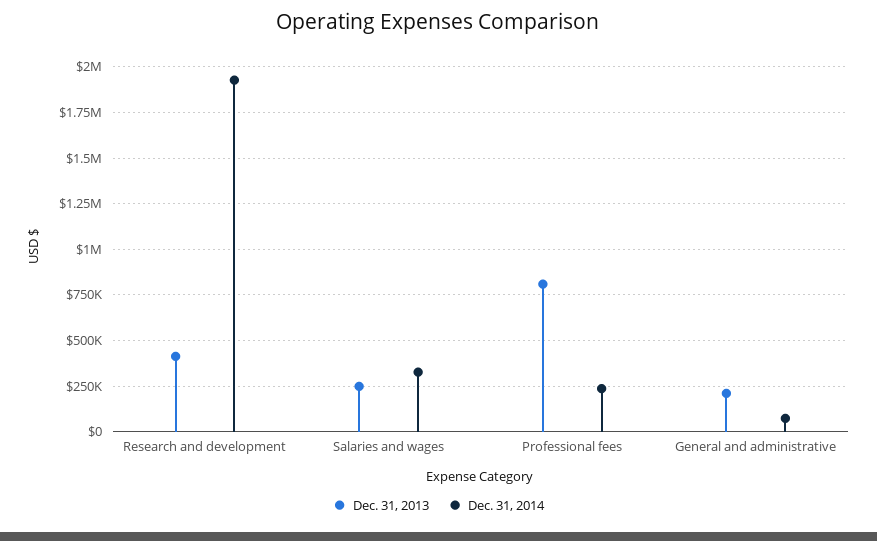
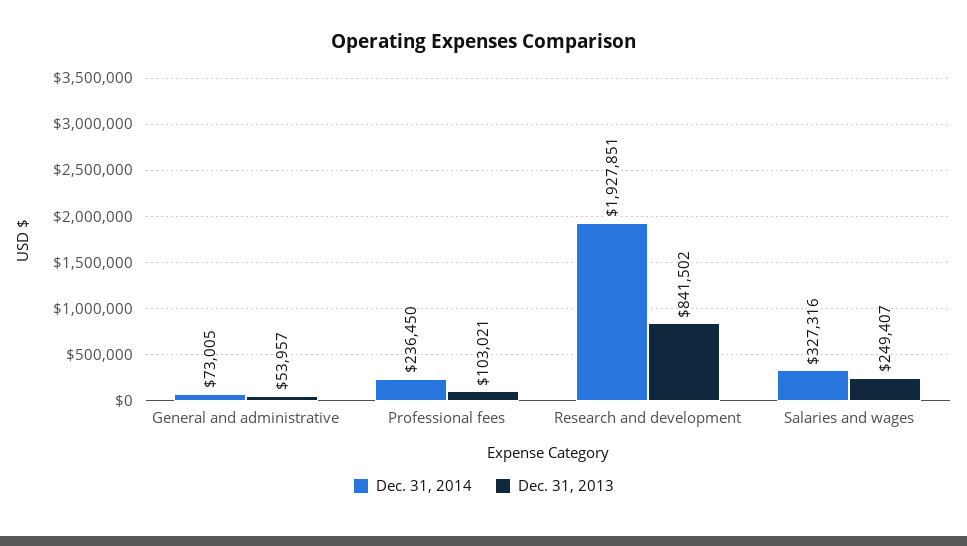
Dec. 31, 2013, Research and development: 400000 -> 841502
Dec. 31, 2013, Professional fees: 800000 -> 103021
Dec. 31, 2013, General and administrative: 200000 -> 53957

